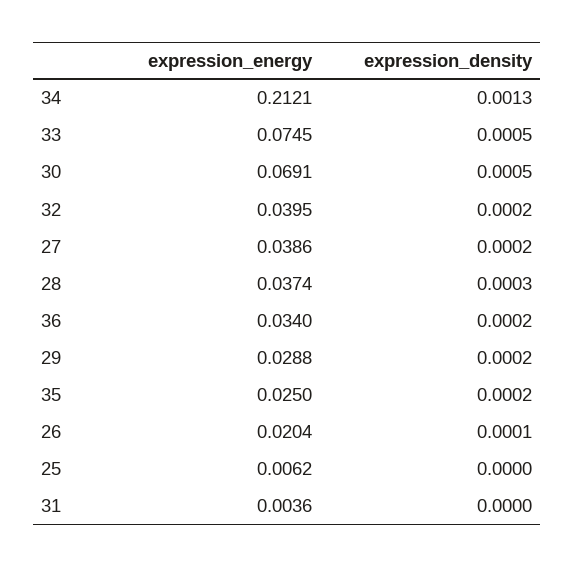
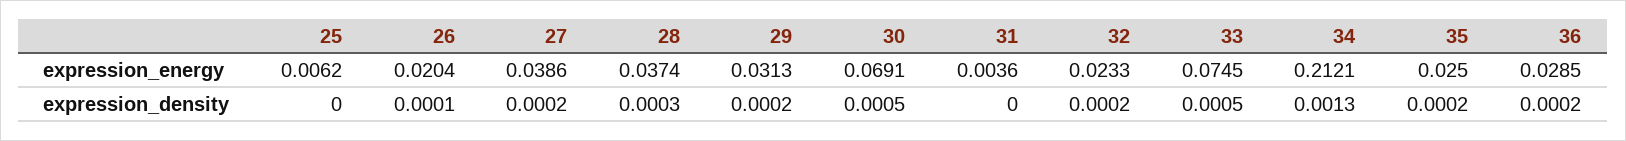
expression_energy, 32: 0.0395 -> 0.0233
expression_energy, 36: 0.034 -> 0.0285
expression_energy, 29: 0.0288 -> 0.0313

